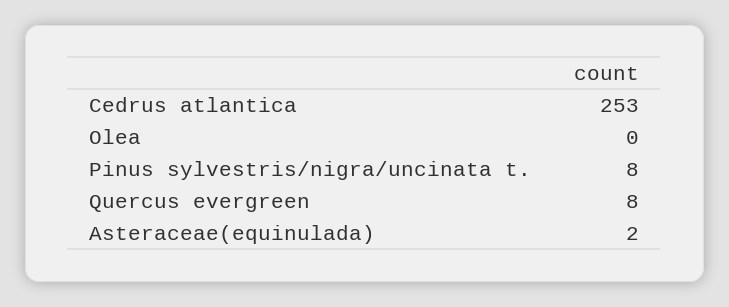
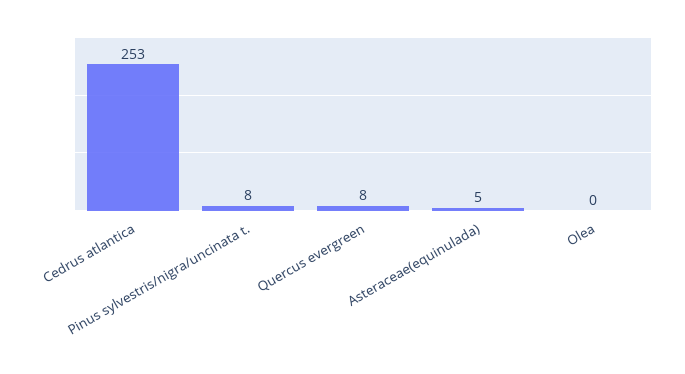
Asteraceae(equinulada): 2 -> 5

